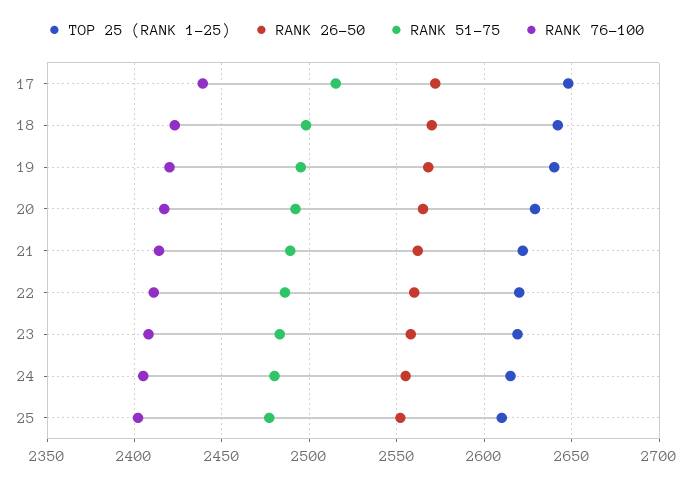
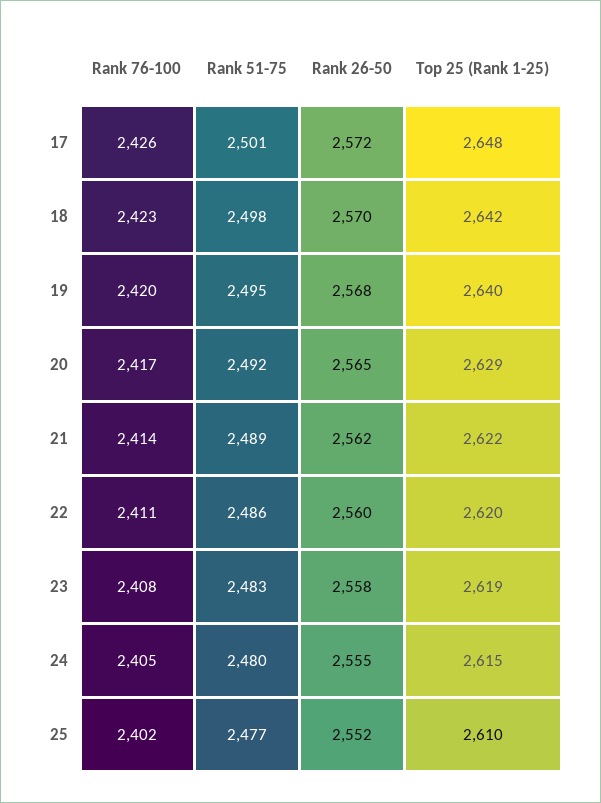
RANK 51-75, 17: 2515 -> 2501
RANK 76-100, 17: 2440 -> 2426

